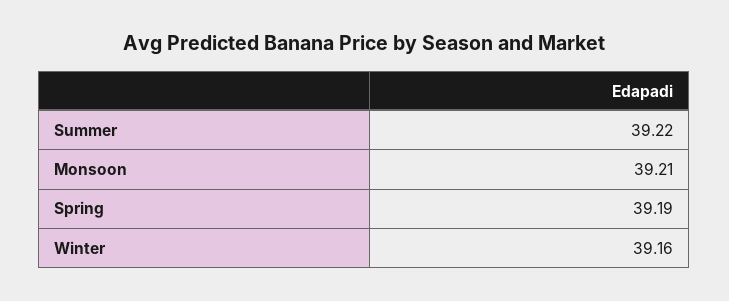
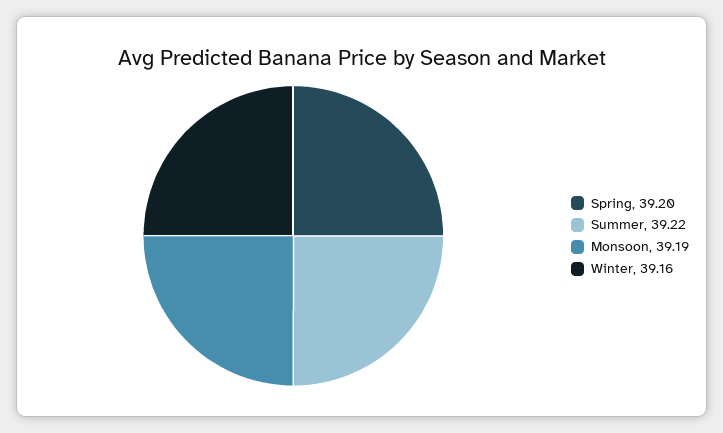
Monsoon: 39.21 -> 39.19
Spring: 39.19 -> 39.2

